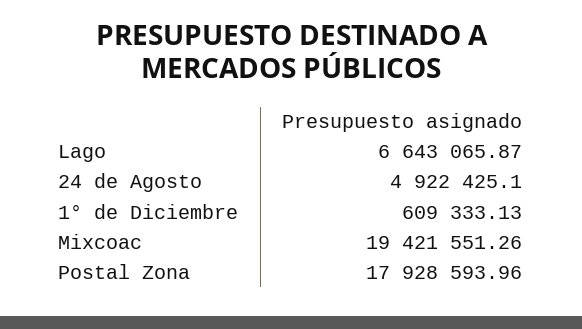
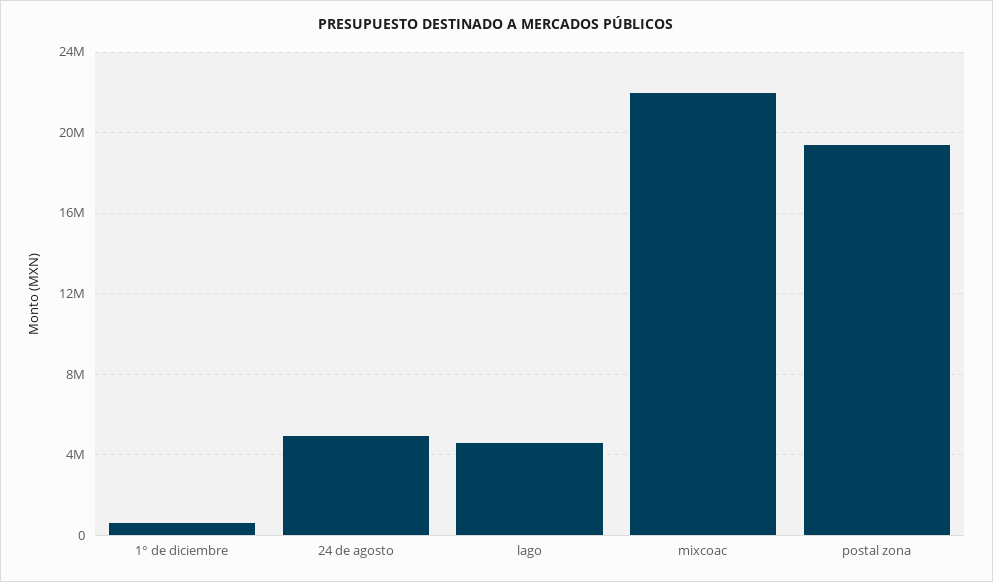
Lago: 6643065.87 -> 4500000
Mixcoac: 19421551.26 -> 22000000
Postal Zona: 17928593.96 -> 19500000

